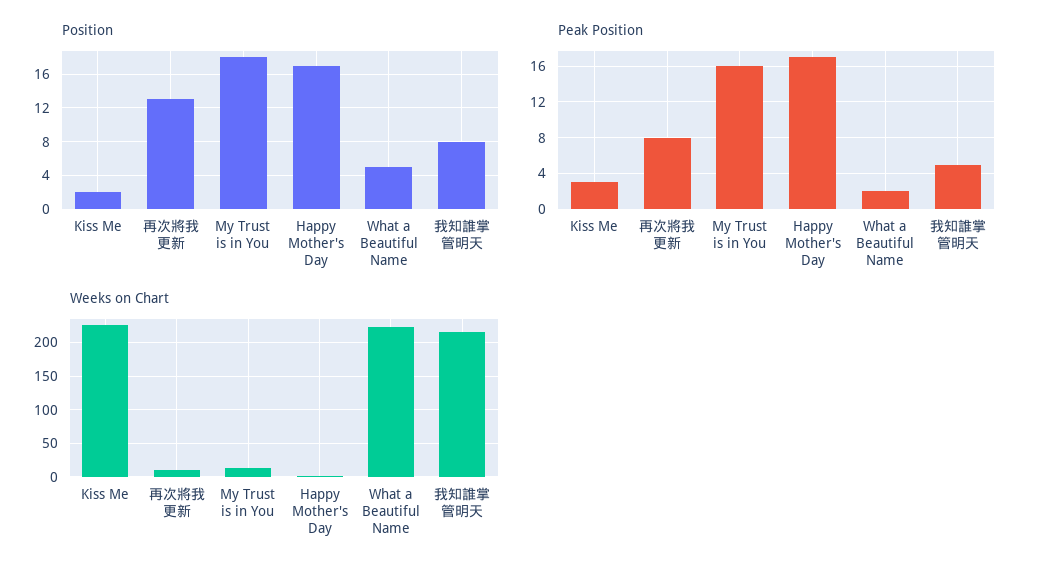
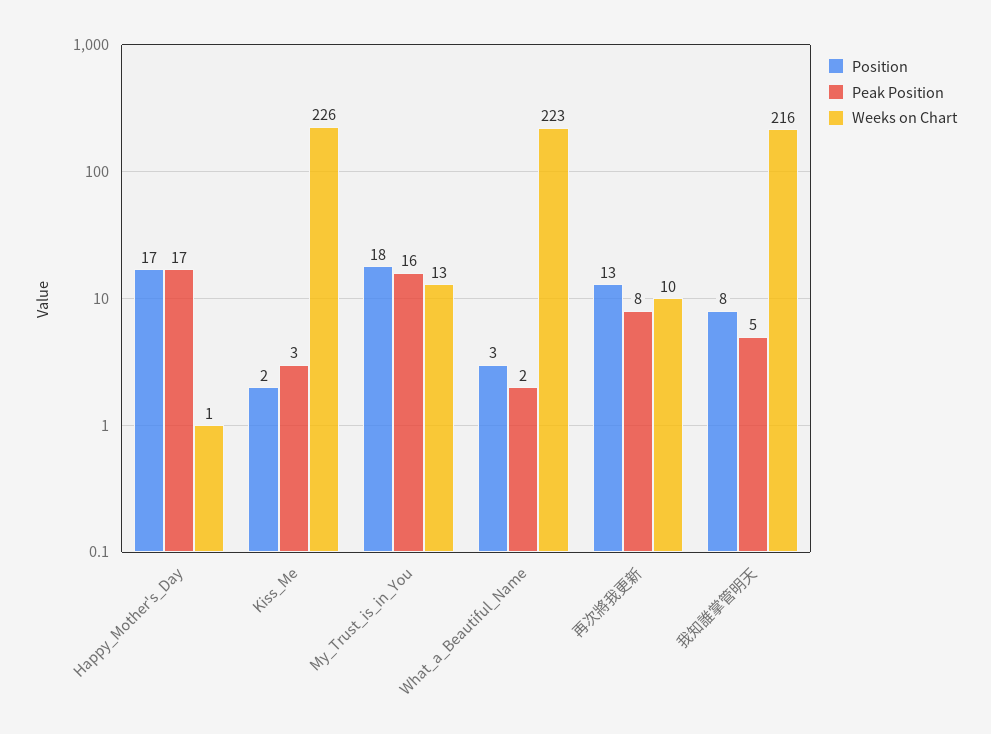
Position, What a Beautiful Name: 5 -> 3

